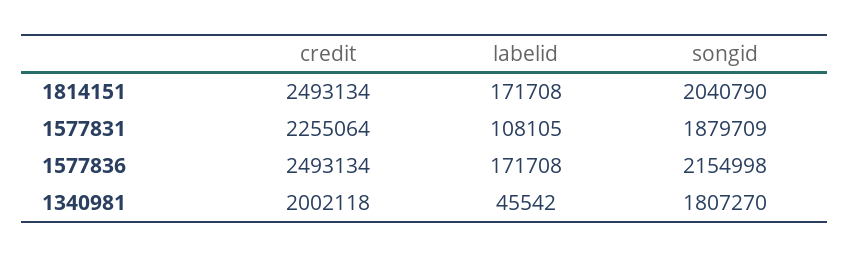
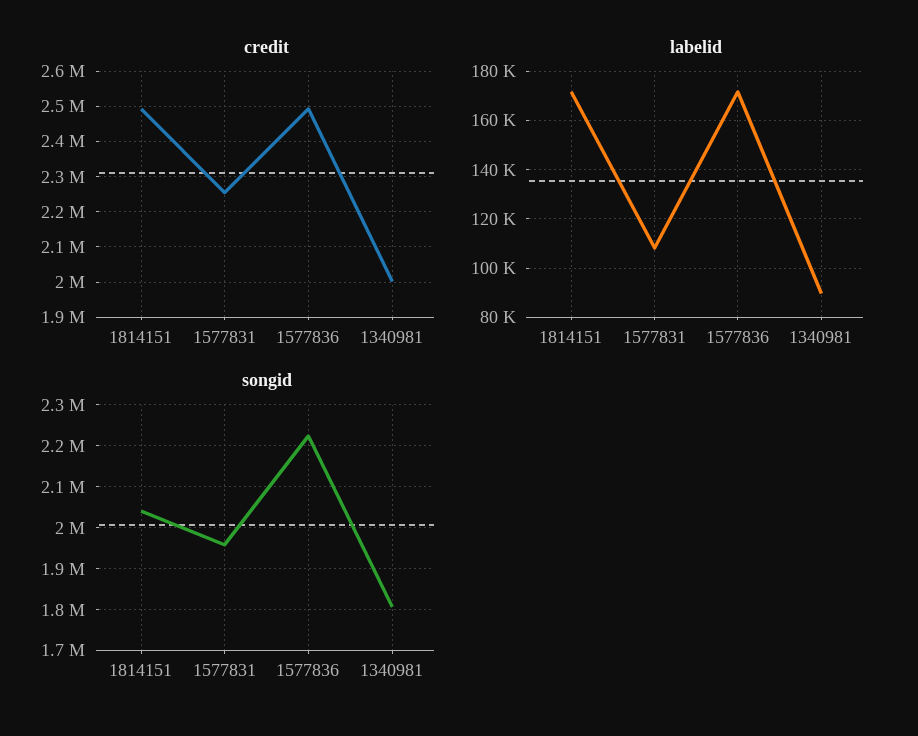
songid, 1577831: 1879709 -> 1960000
songid, 1577836: 2154998 -> 2220000
labelid, 1340981: 45542 -> 90000

